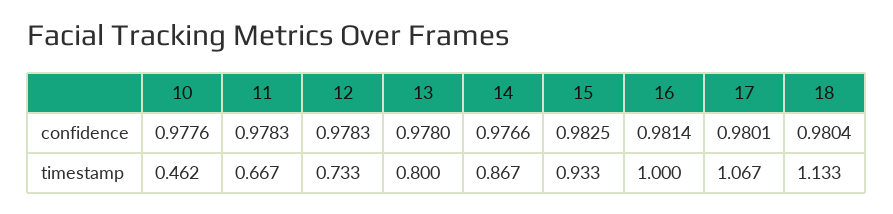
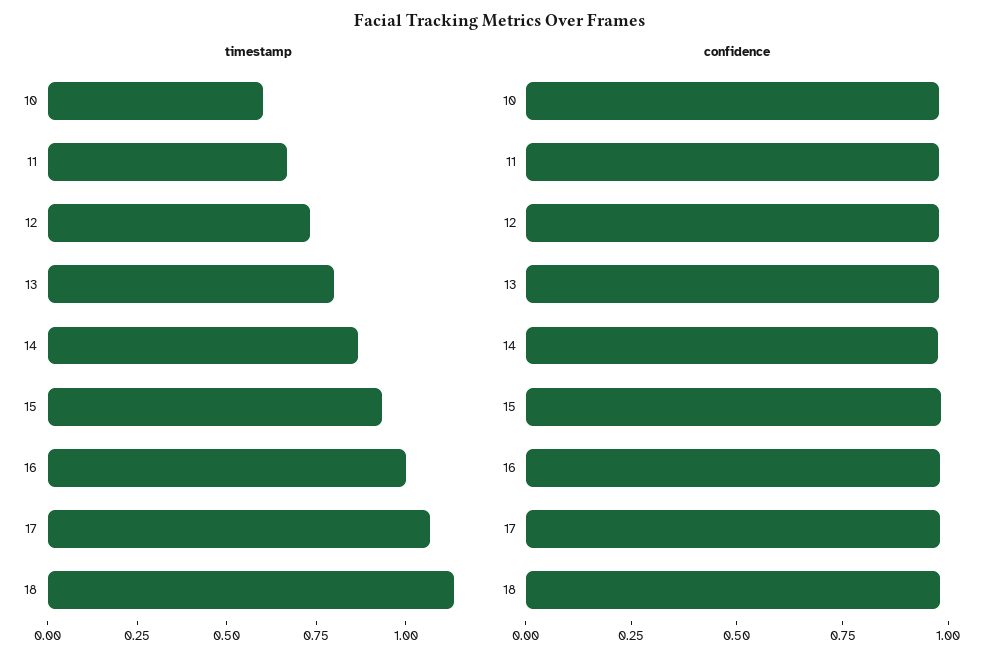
timestamp, 10: 0.462 -> 0.6

